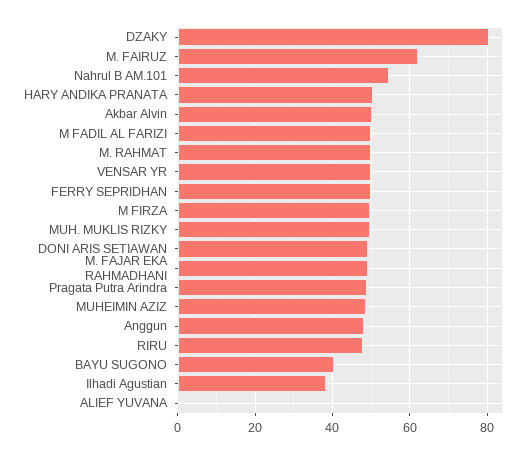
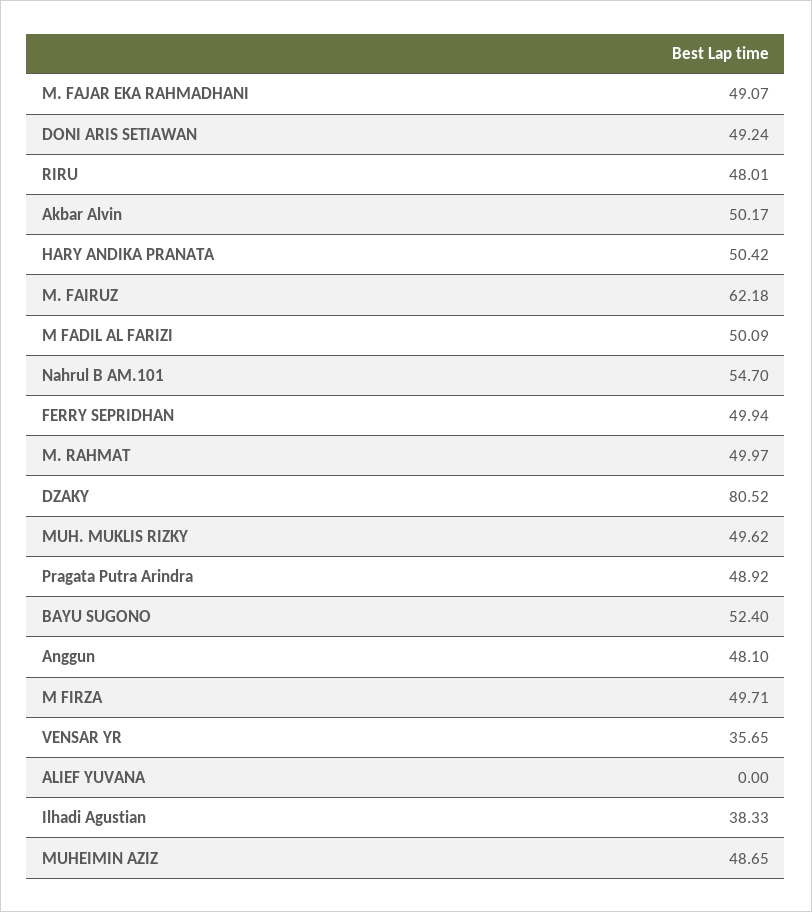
VENSAR YR: 50 -> 35.65
BAYU SUGONO: 40 -> 52.4

